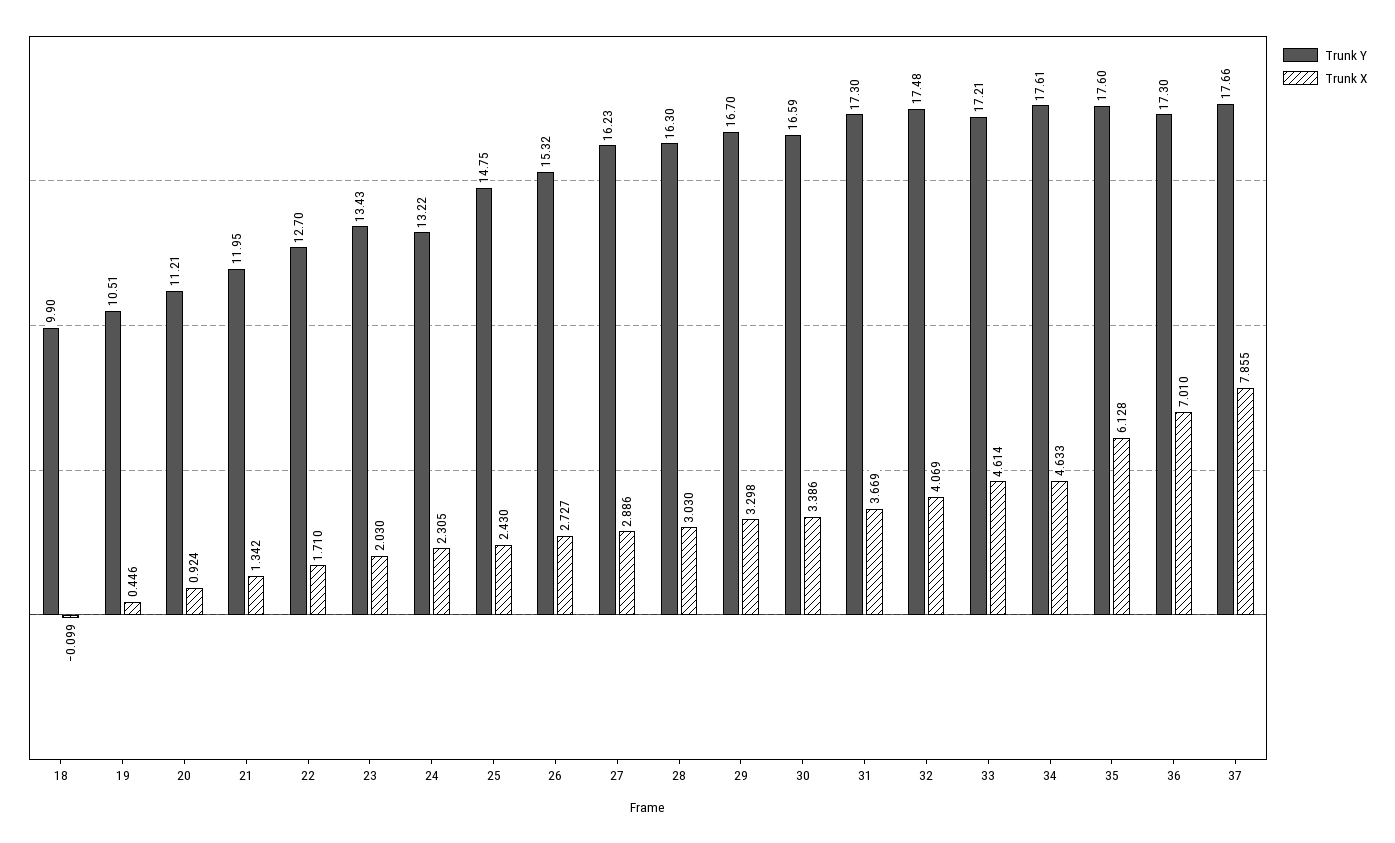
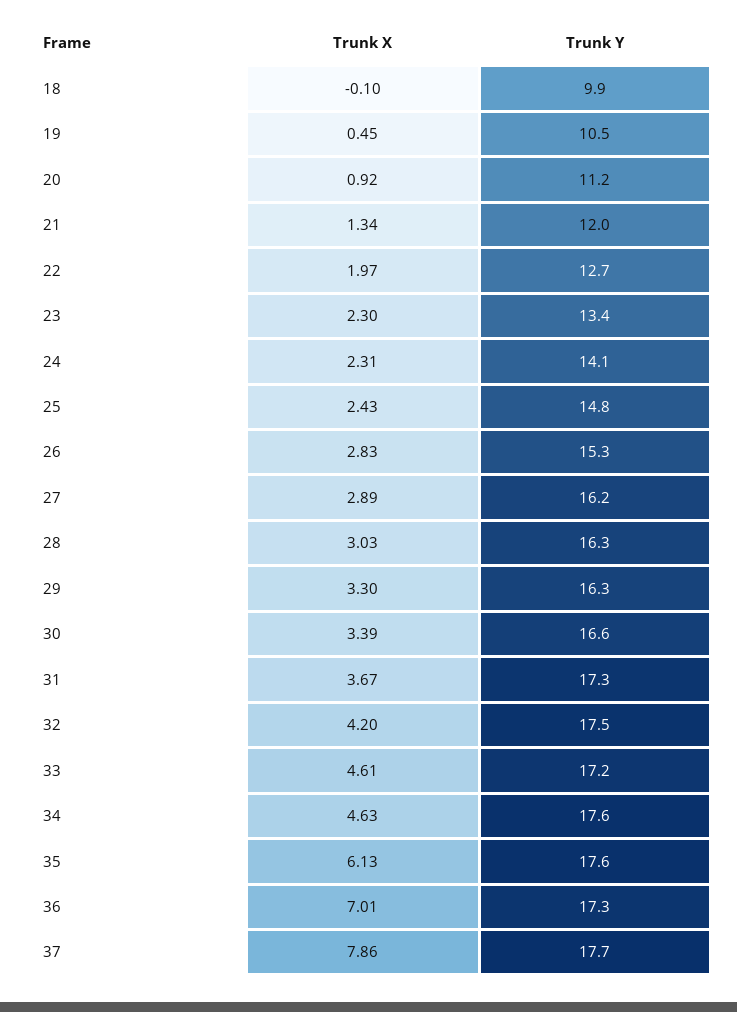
Trunk X, 22: 1.71 -> 1.97
Trunk X, 23: 2.03 -> 2.3
Trunk Y, 24: 13.22 -> 14.1
Trunk X, 26: 2.727 -> 2.83
Trunk Y, 29: 16.7 -> 16.3
Trunk X, 32: 4.069 -> 4.2

